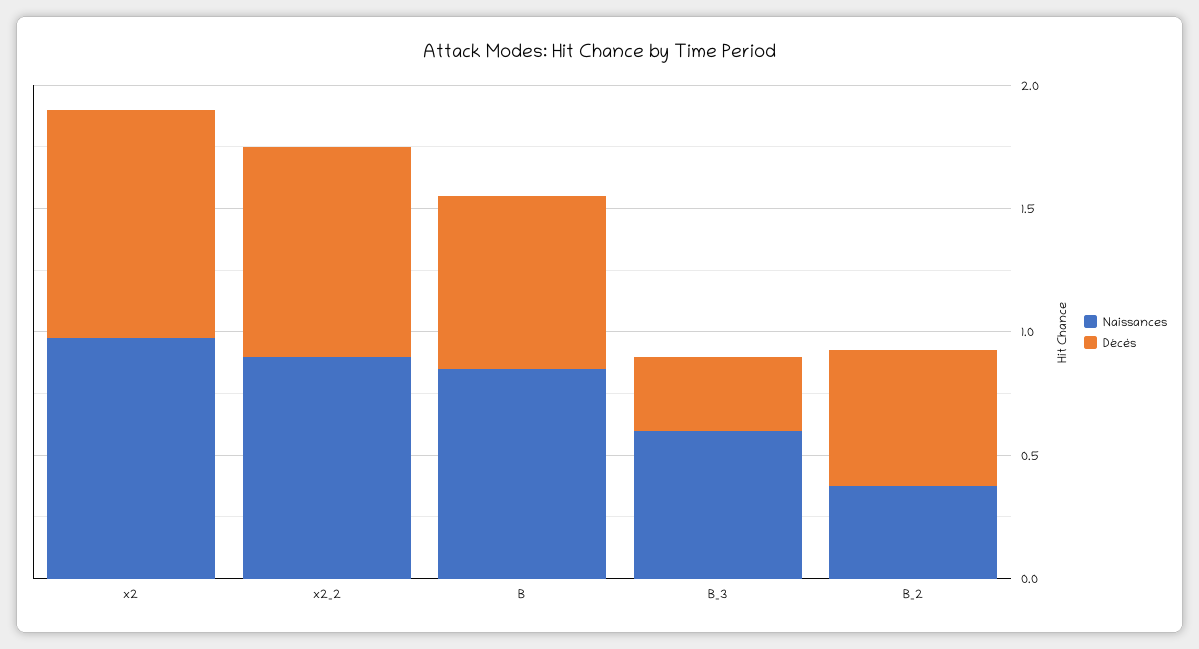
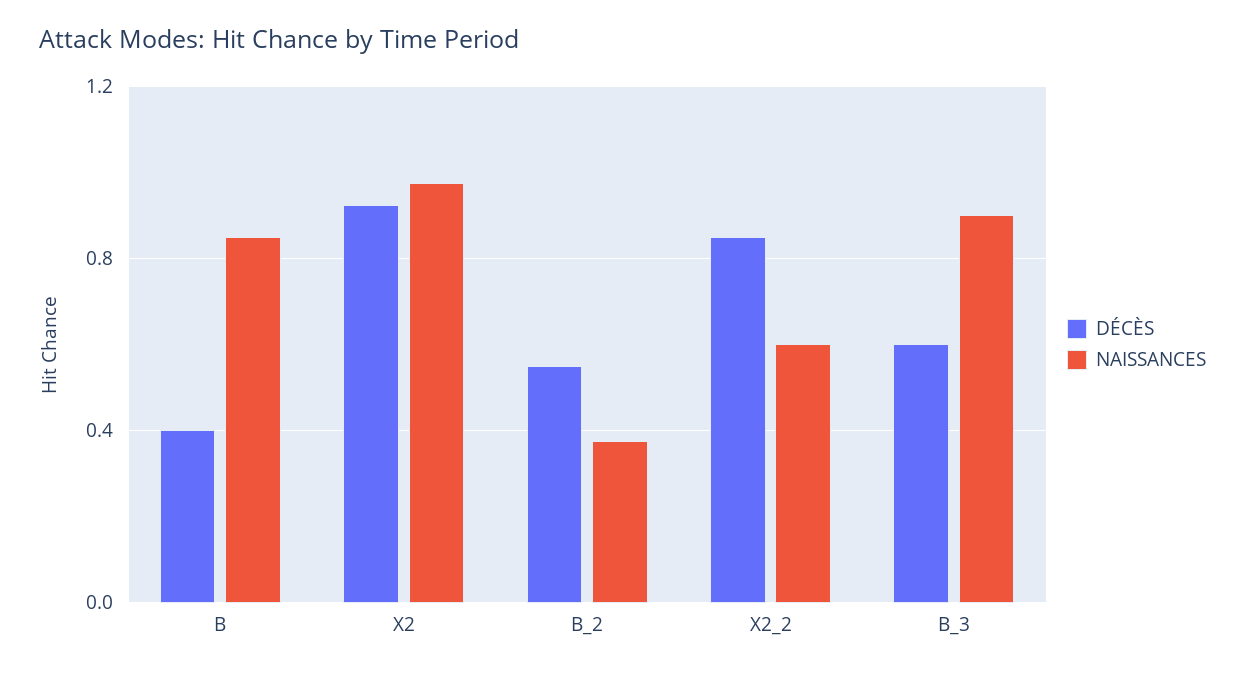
Naissances, x2_2: 0.9 -> 0.6
Décès, B: 0.7 -> 0.4
Naissances, B_3: 0.6 -> 0.9
Décès, B_3: 0.3 -> 0.6

